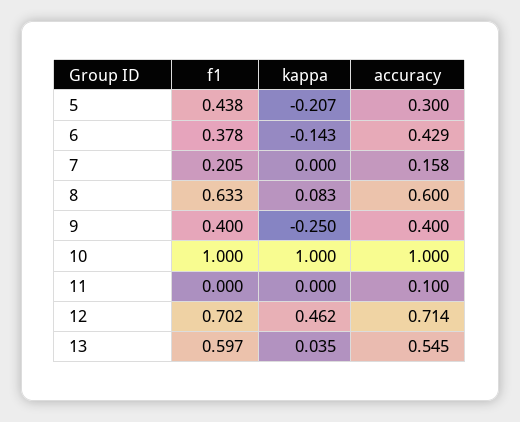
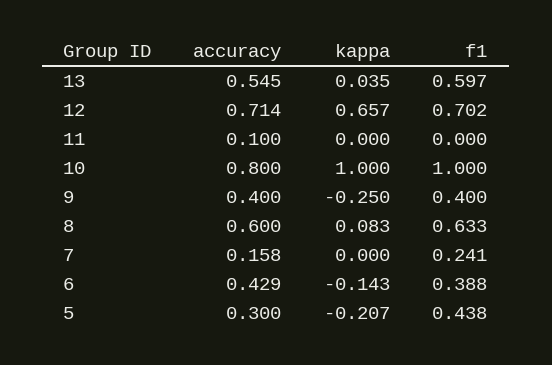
f1, 6: 0.378 -> 0.388
f1, 7: 0.205 -> 0.241
accuracy, 10: 1 -> 0.8
kappa, 12: 0.462 -> 0.657

